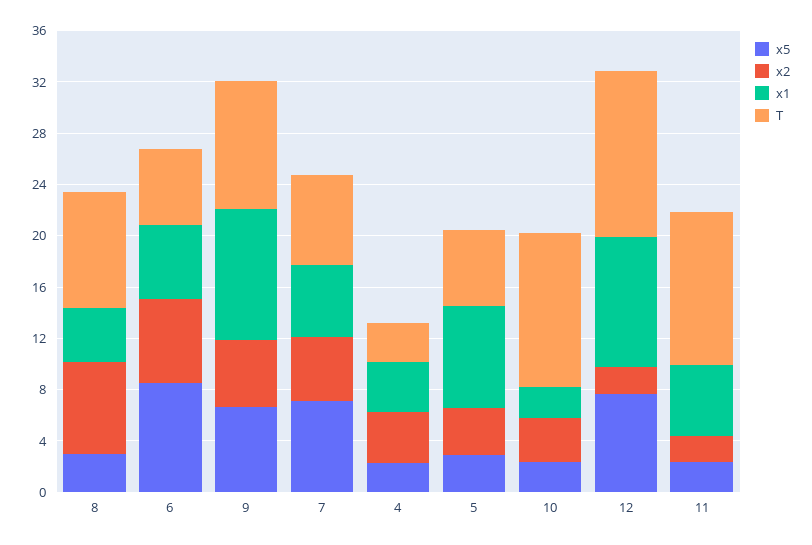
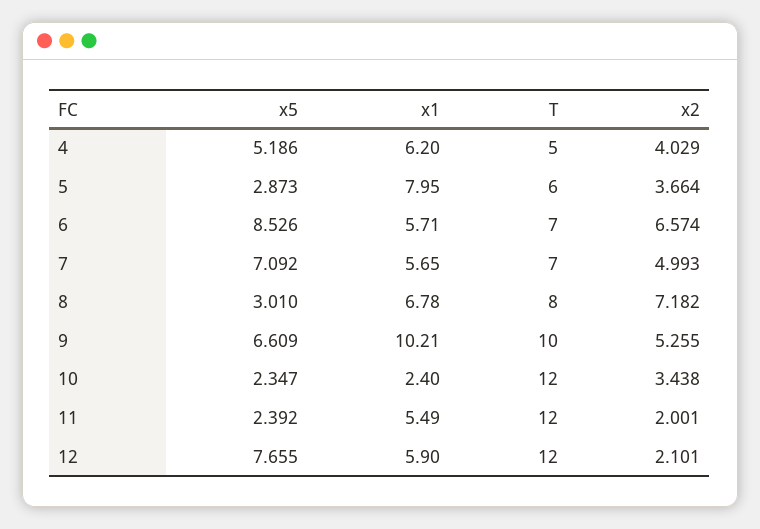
x1, 8: 4 -> 6.78
T, 8: 9 -> 8
T, 6: 6 -> 7
x5, 4: 2 -> 5.186
x1, 4: 4 -> 6.2
T, 4: 3 -> 5
x1, 12: 10 -> 5.9
T, 12: 13 -> 12

